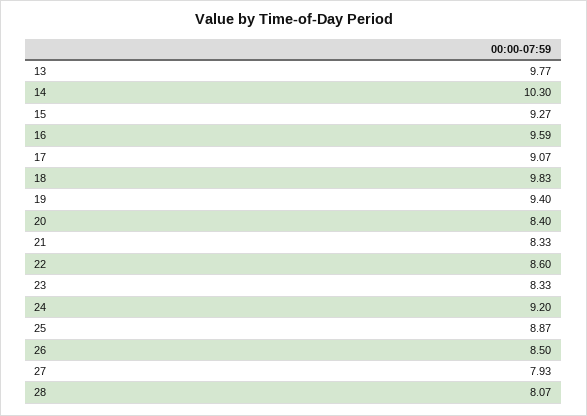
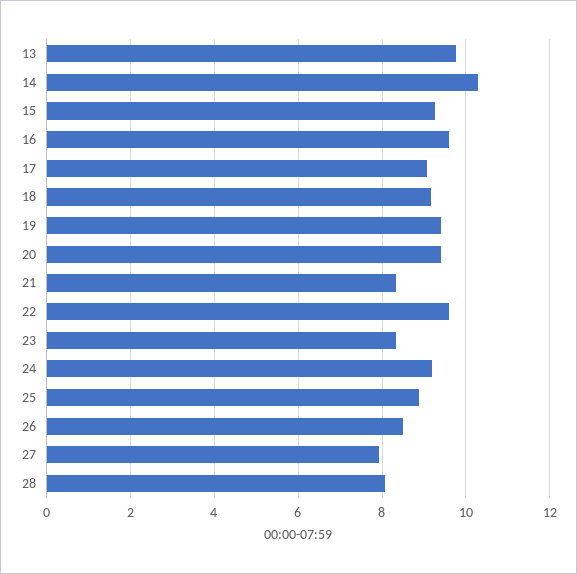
18: 9.83 -> 9.2
20: 8.4 -> 9.4
22: 8.6 -> 9.6

